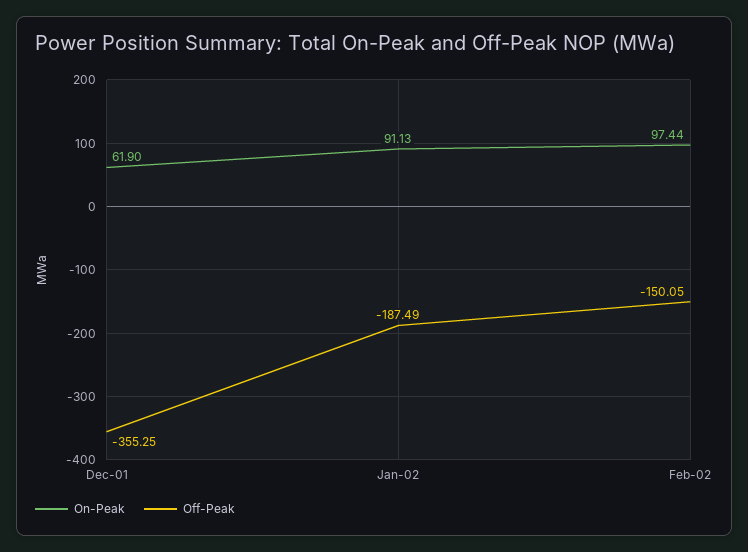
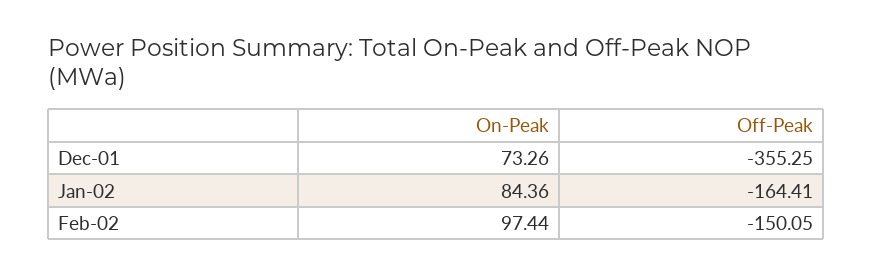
On-Peak, Dec-01: 61.9 -> 73.26
On-Peak, Jan-02: 91.13 -> 84.36
Off-Peak, Jan-02: -187.49 -> -164.41

